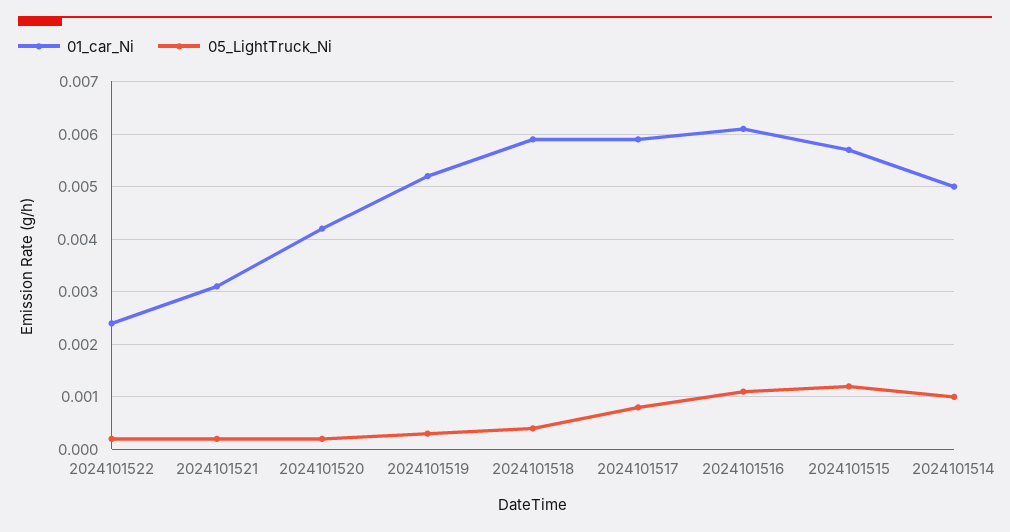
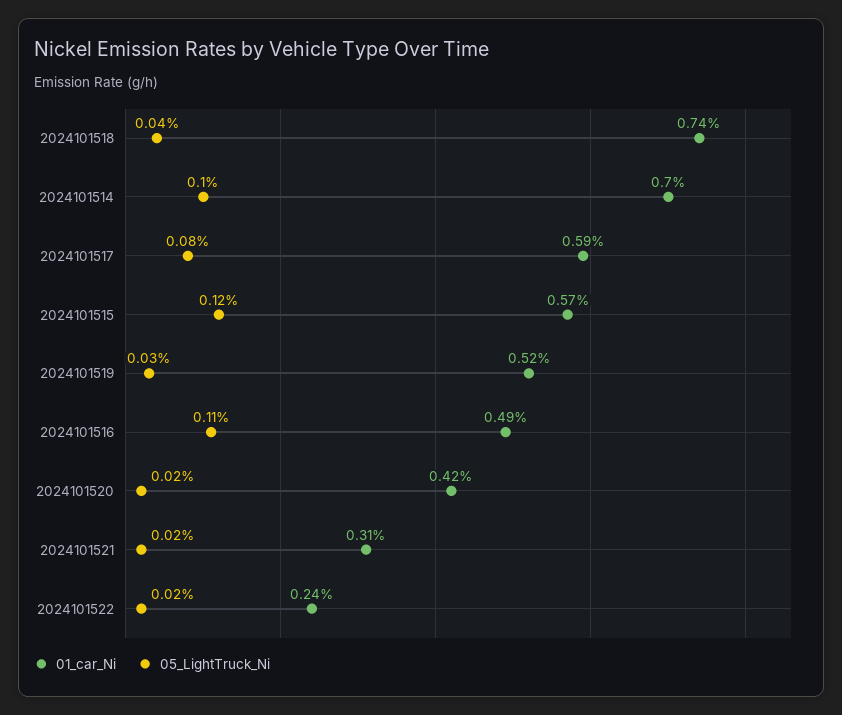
01_car_Ni, 2024101518: 0.006 -> 0.0074
01_car_Ni, 2024101516: 0.006 -> 0.0049
01_car_Ni, 2024101514: 0.005 -> 0.007

